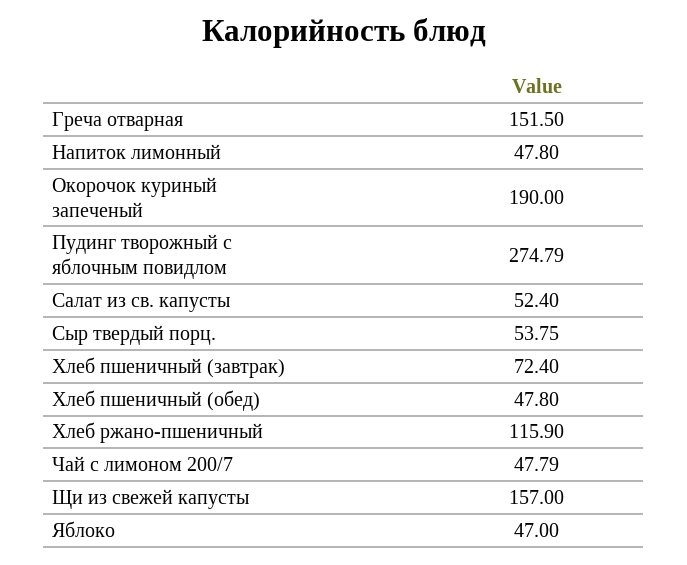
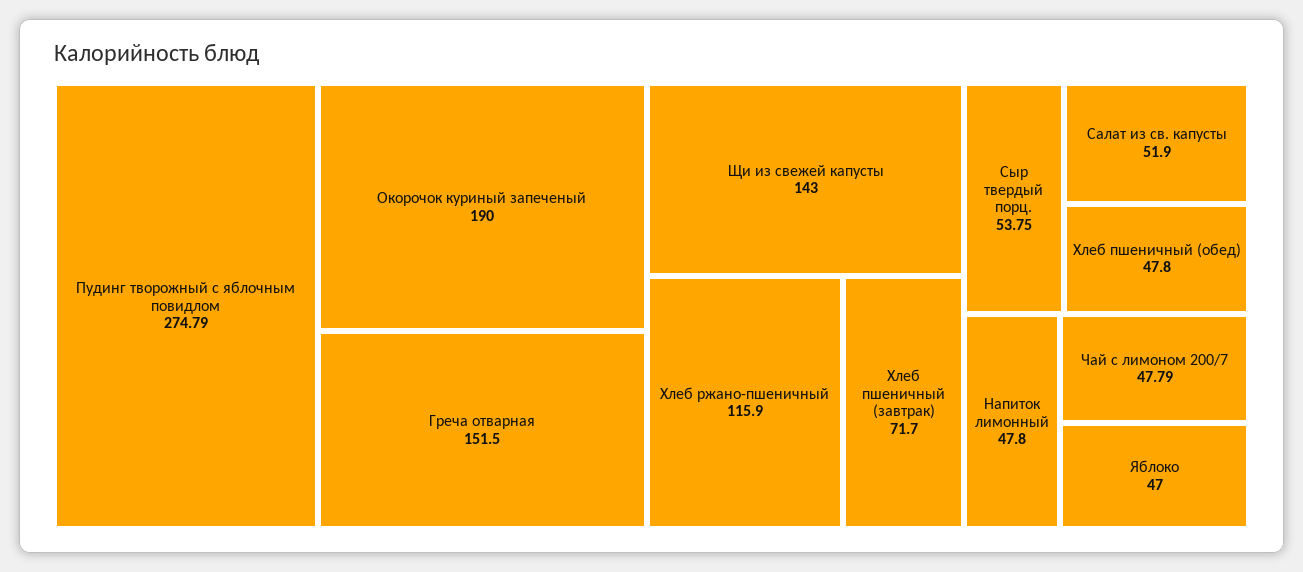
Салат из св. капусты: 52.4 -> 51.9
Хлеб пшеничный (завтрак): 72.4 -> 71.7
Щи из свежей капусты: 157 -> 143

